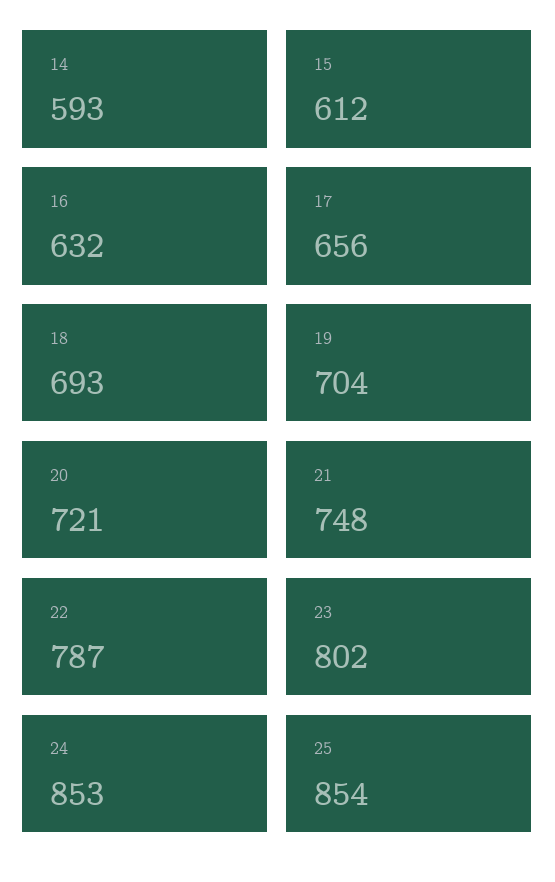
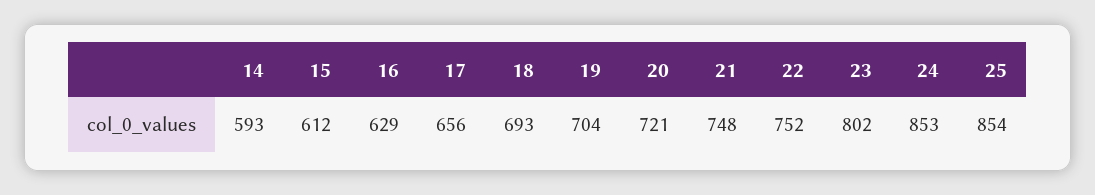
16: 632 -> 629
22: 787 -> 752

